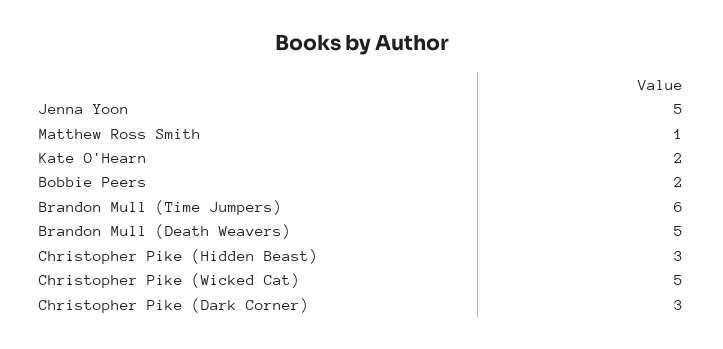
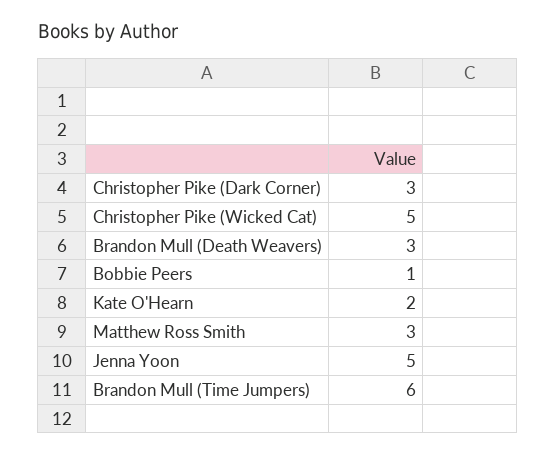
Matthew Ross Smith: 1 -> 3
Bobbie Peers: 2 -> 1
Brandon Mull (Death Weavers): 5 -> 3
Christopher Pike (Hidden Beast): 3 -> none

